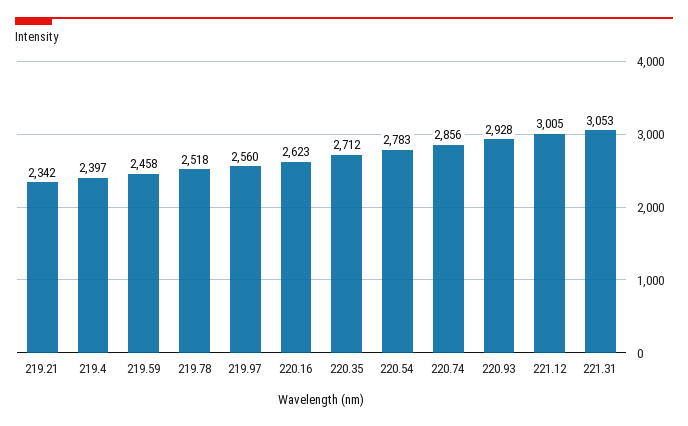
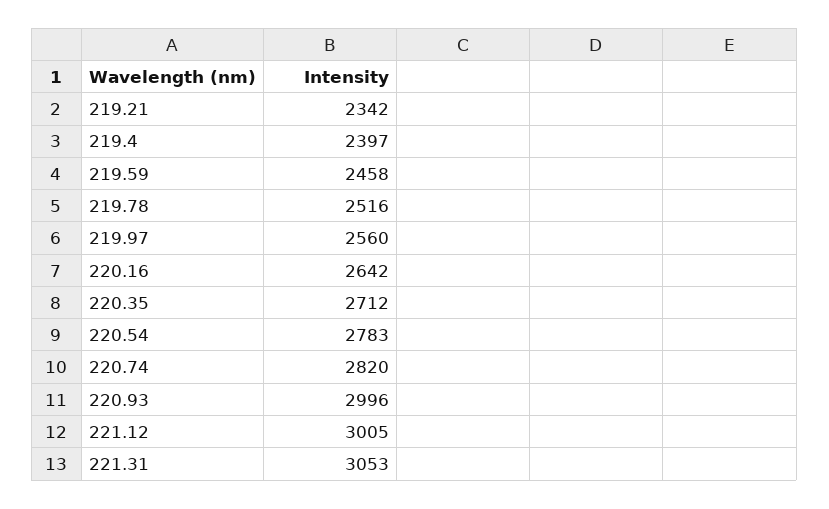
219.78: 2518 -> 2516
220.16: 2623 -> 2642
220.74: 2856 -> 2820
220.93: 2928 -> 2996

